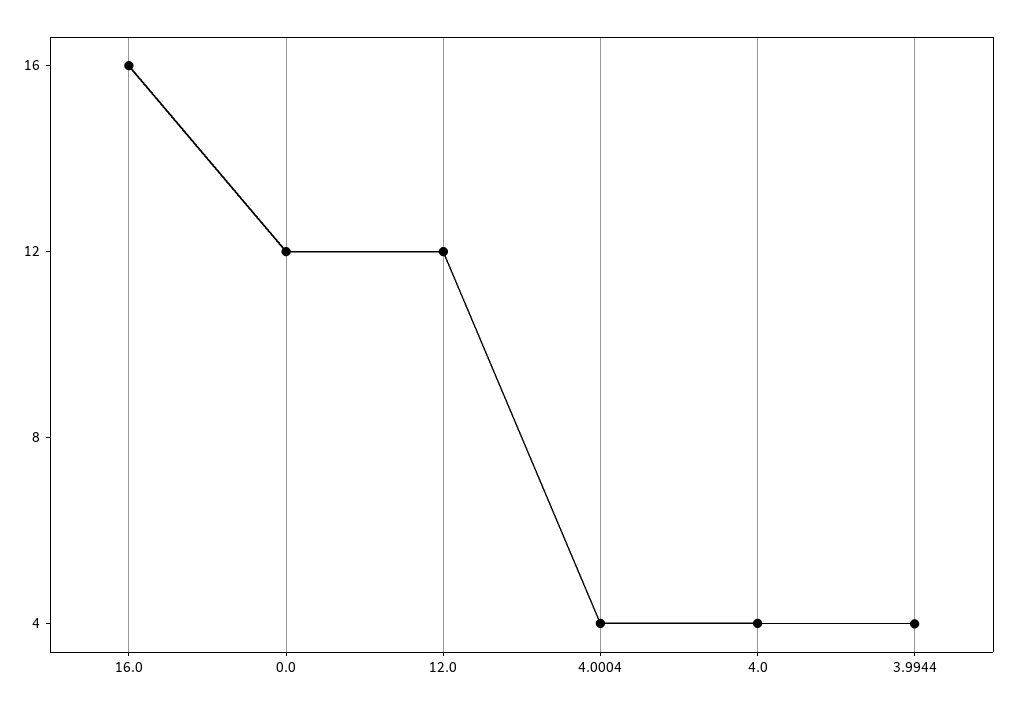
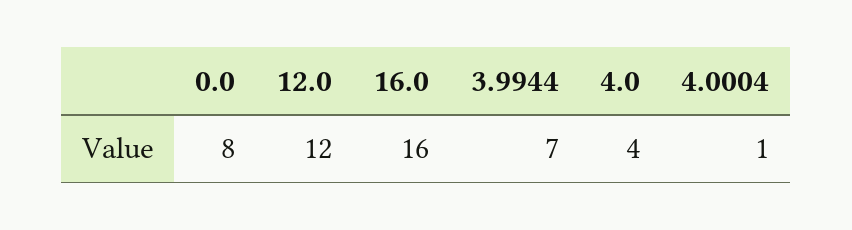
0.0: 12 -> 8
4.0004: 4 -> 1
3.9944: 4 -> 7

